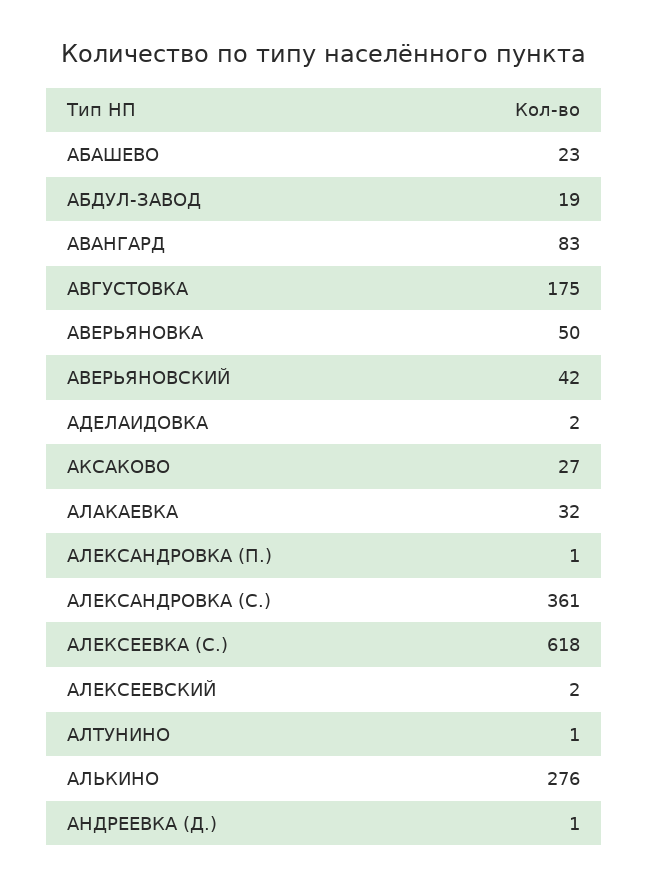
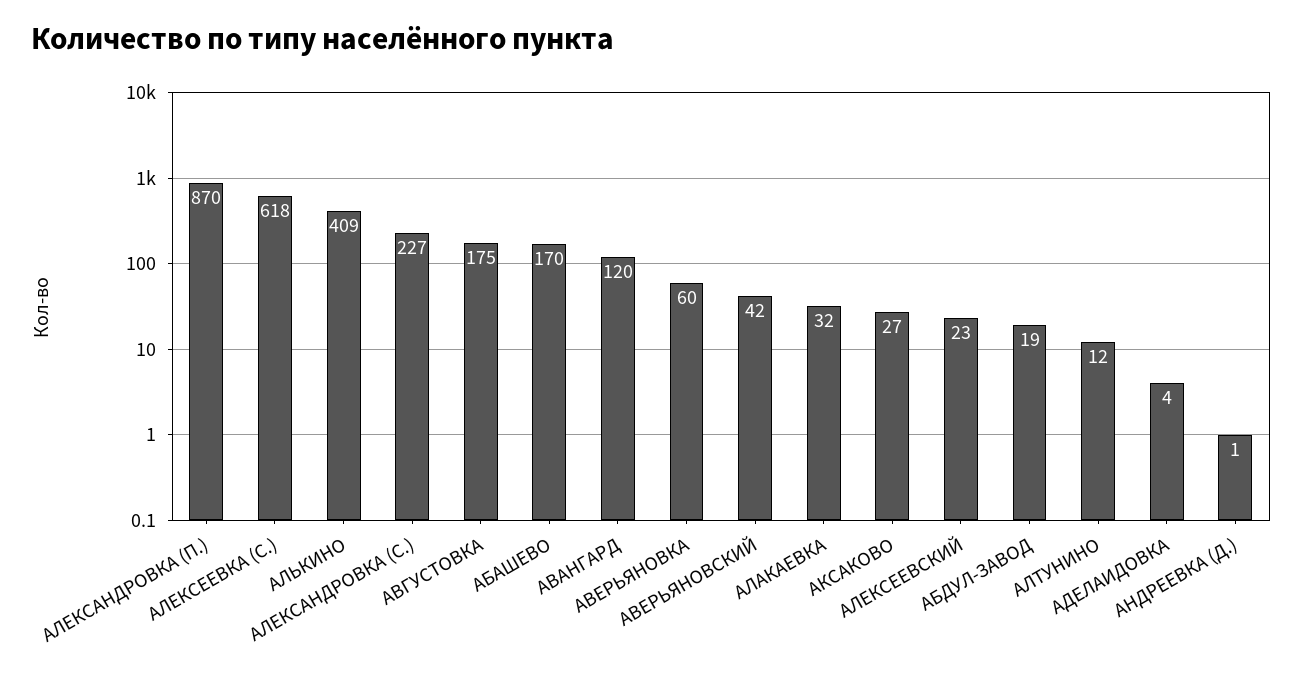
АБАШЕВО: 23 -> 170
АВАНГАРД: 83 -> 120
АВЕРЬЯНОВКА: 50 -> 60
АДЕЛАИДОВКА: 2 -> 4
АЛЕКСАНДРОВКА (П.): 1 -> 870
АЛЕКСАНДРОВКА (С.): 361 -> 227
АЛЕКСЕЕВСКИЙ: 2 -> 23
АЛТУНИНО: 1 -> 12
АЛЬКИНО: 276 -> 409

